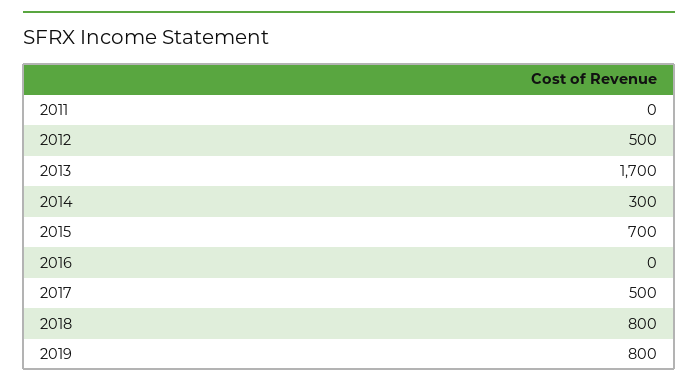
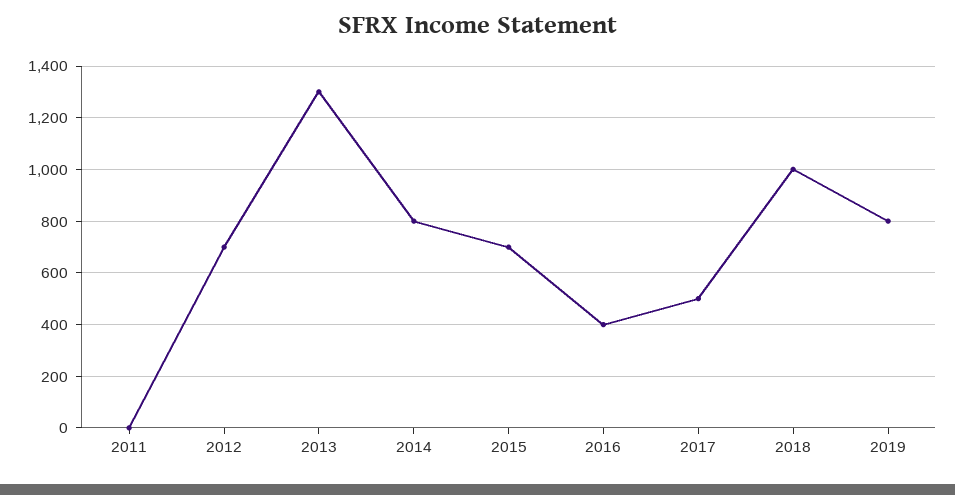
2012: 500 -> 700
2013: 1700 -> 1300
2014: 300 -> 800
2016: 0 -> 400
2018: 800 -> 1000

